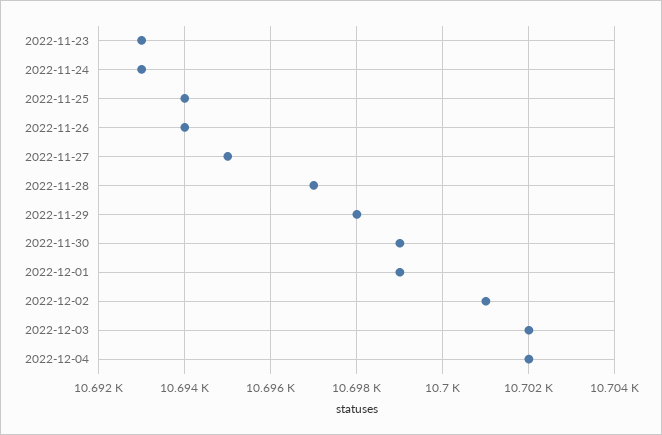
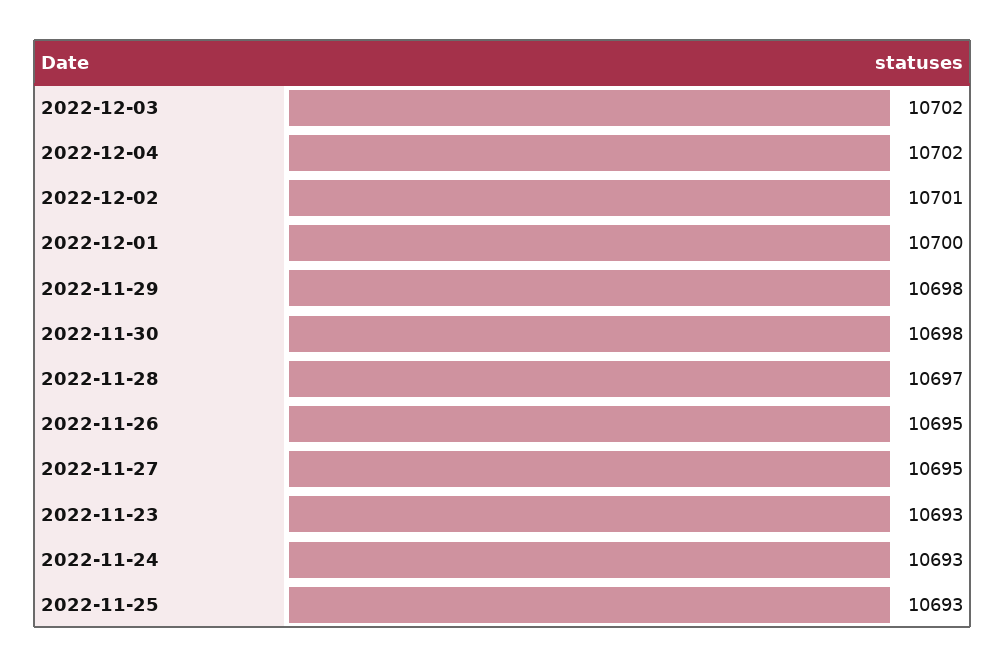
2022-11-25: 10694 -> 10693
2022-11-26: 10694 -> 10695
2022-11-30: 10699 -> 10698
2022-12-01: 10699 -> 10700

